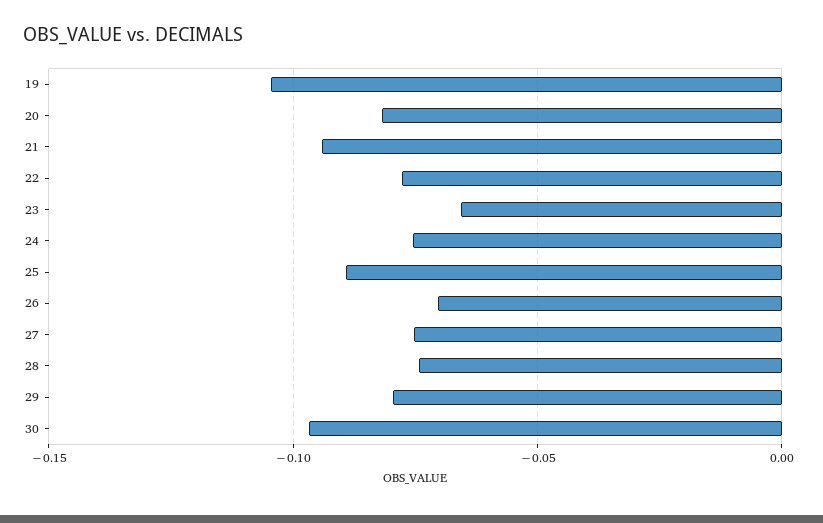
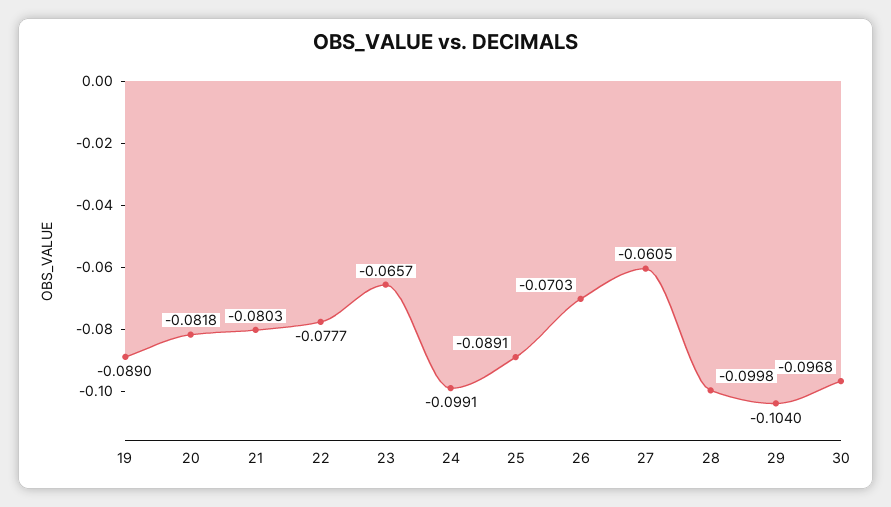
19: -0.105 -> -0.089
21: -0.095 -> -0.0803
24: -0.075 -> -0.0991
27: -0.075 -> -0.0605
28: -0.075 -> -0.0998
29: -0.08 -> -0.104

